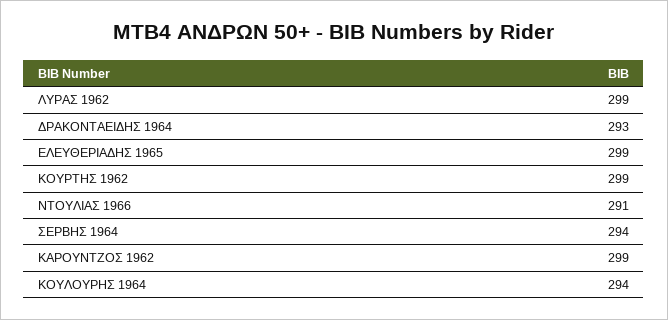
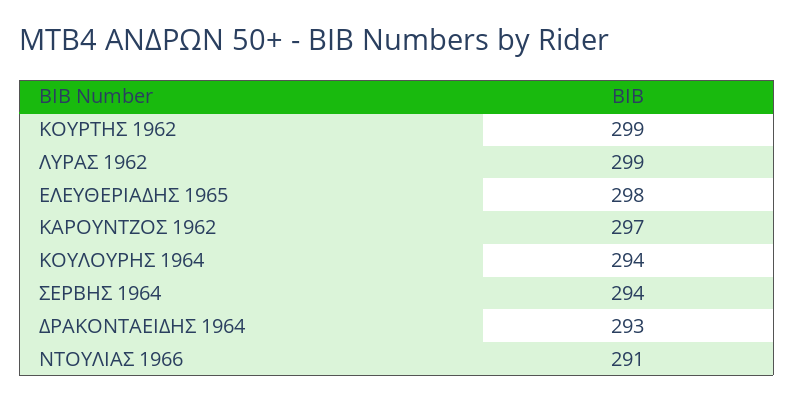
ΕΛΕΥΘΕΡΙΑΔΗΣ 1965: 299 -> 298
ΚΑΡΟΥΝΤΖΟΣ 1962: 299 -> 297

